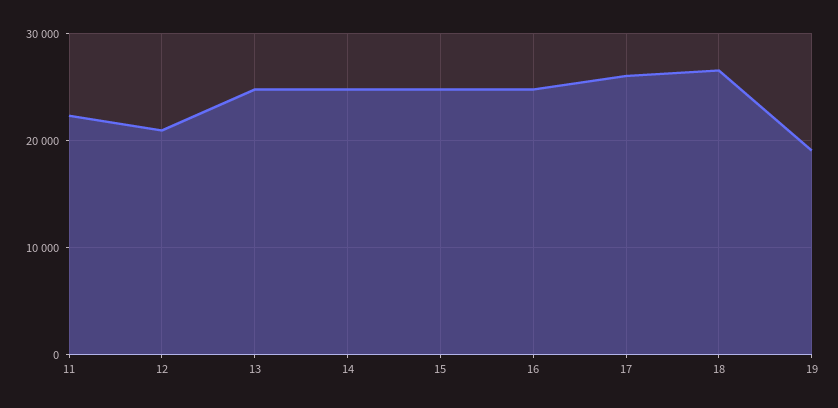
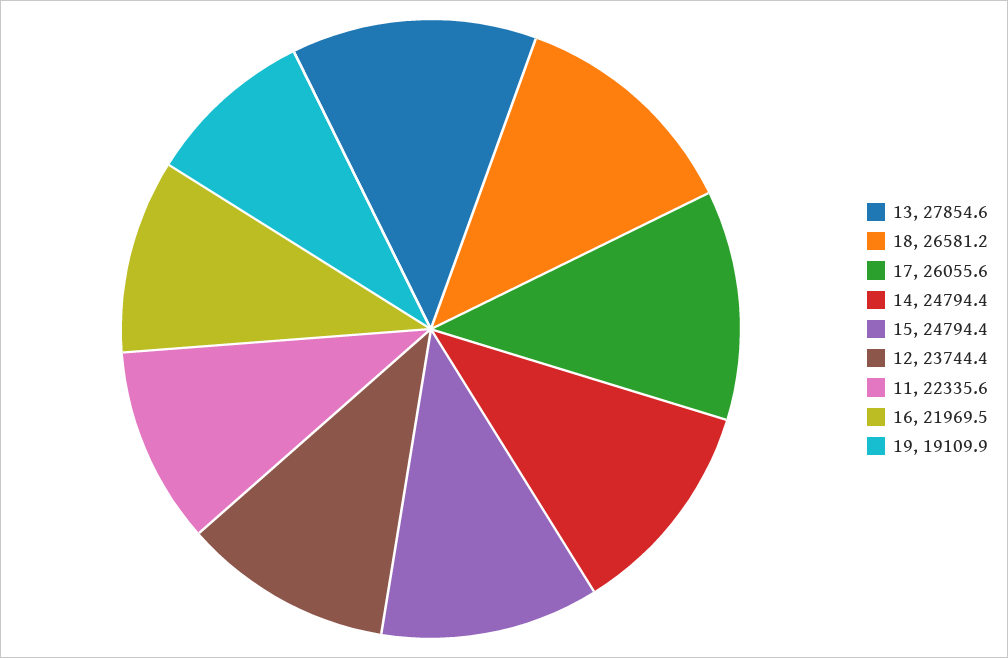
12: 21000 -> 23744.4
13: 25000 -> 27854.6
16: 25000 -> 21969.5

